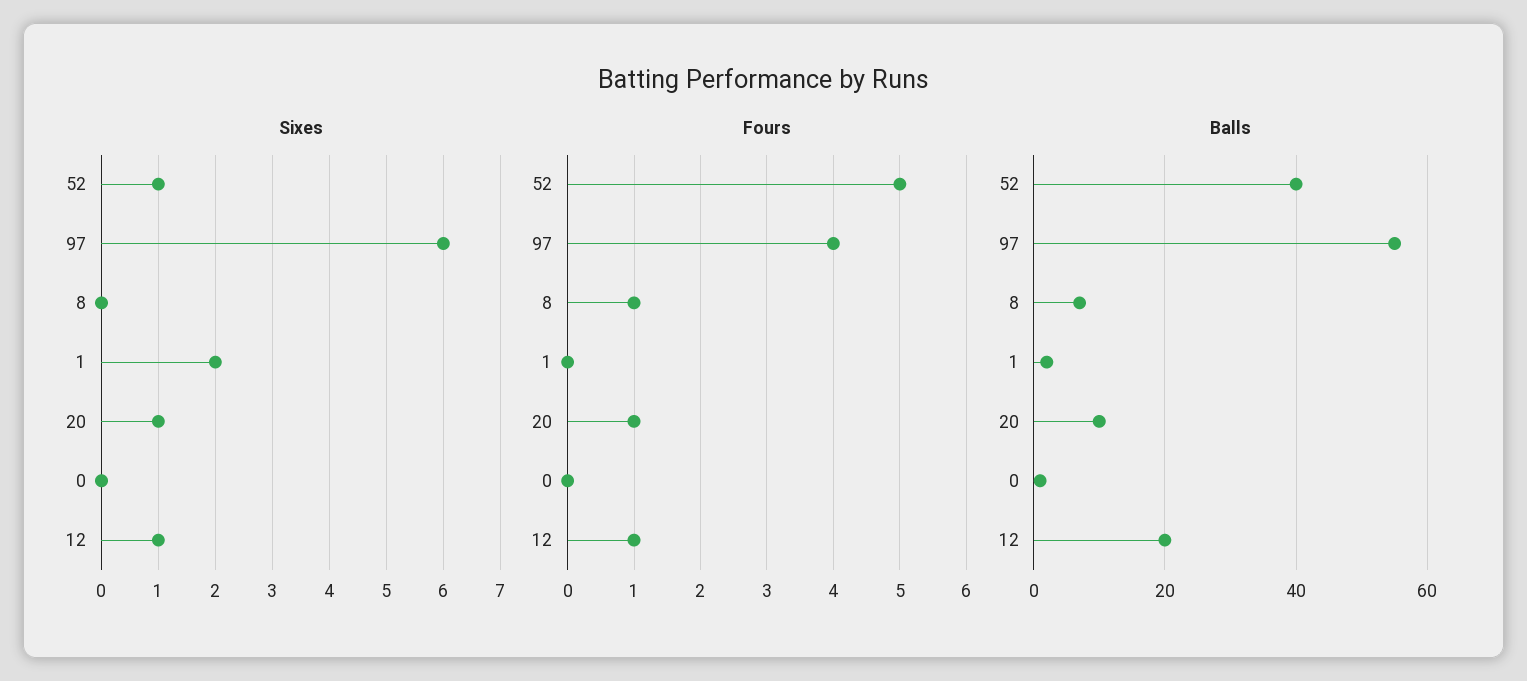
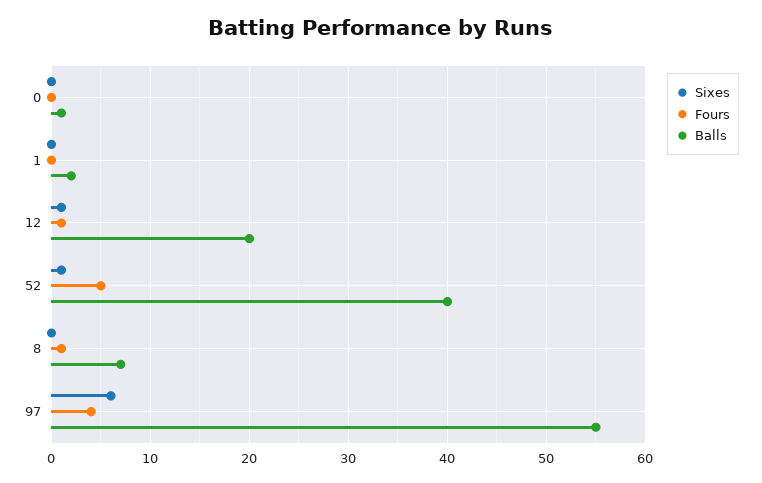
Sixes, 1: 2 -> 0
Sixes, 20: 1 -> none
Fours, 20: 1 -> none
Balls, 20: 10 -> none

